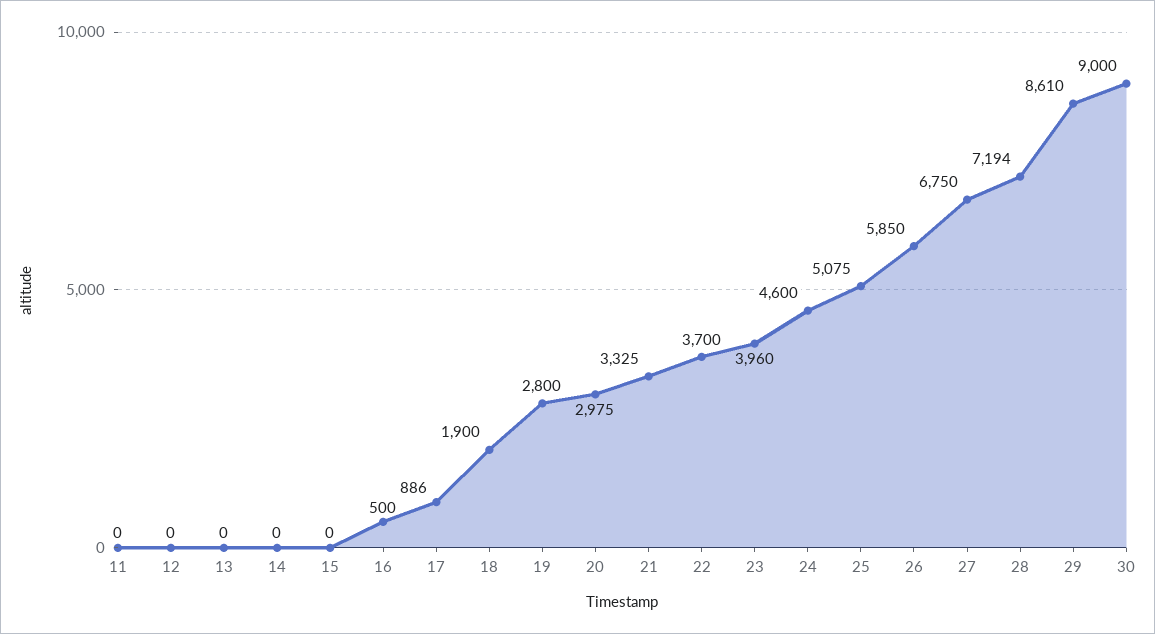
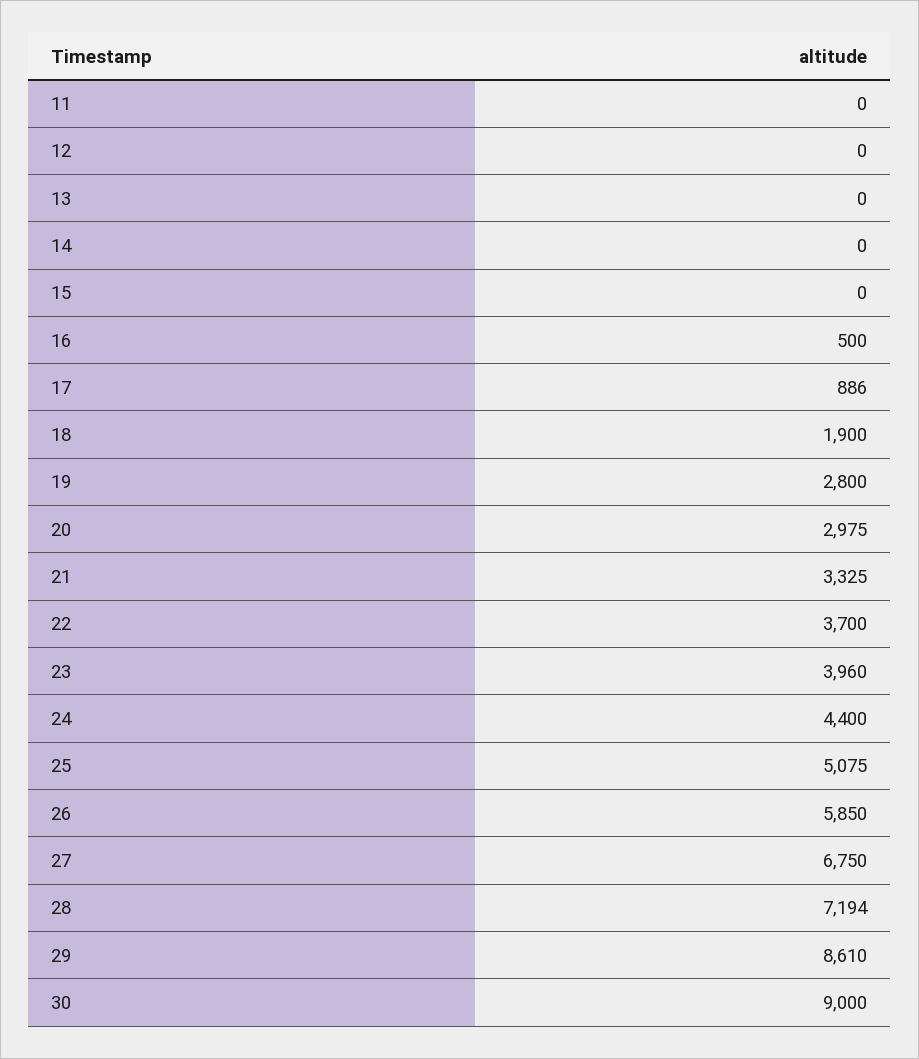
24: 4600 -> 4400

